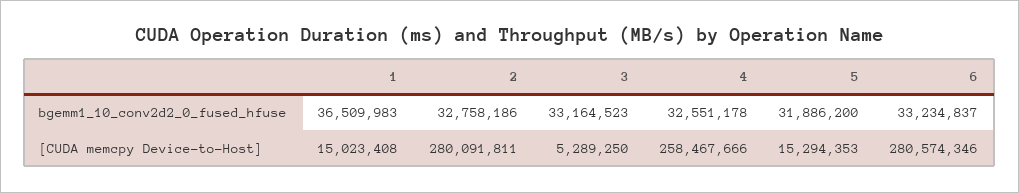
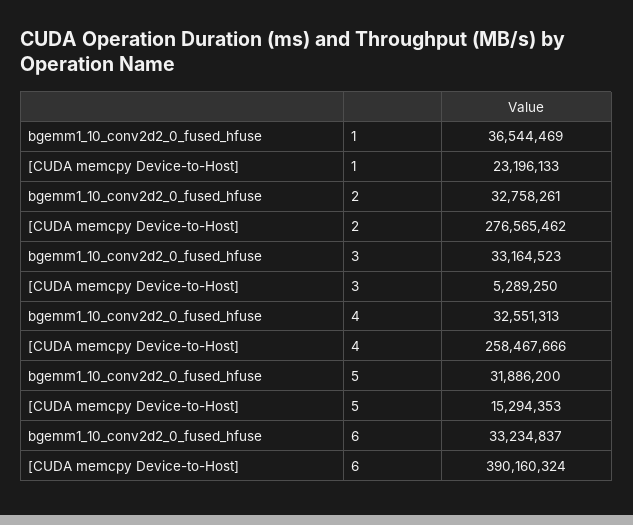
1, bgemm1_10_conv2d2_0_fused_hfuse: 36509983 -> 36544469
2, bgemm1_10_conv2d2_0_fused_hfuse: 32758186 -> 32758261
4, bgemm1_10_conv2d2_0_fused_hfuse: 32551178 -> 32551313
1, [CUDA memcpy Device-to-Host]: 15023408 -> 23196133
2, [CUDA memcpy Device-to-Host]: 280091811 -> 276565462
6, [CUDA memcpy Device-to-Host]: 280574346 -> 390160324

